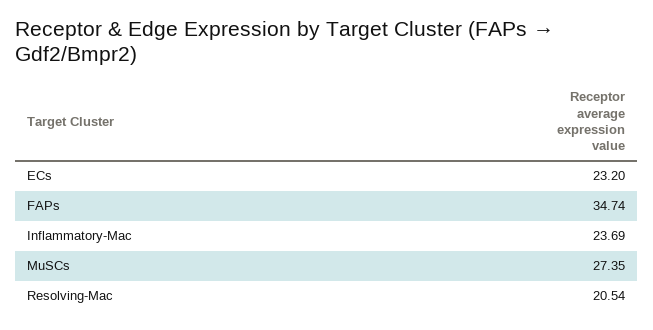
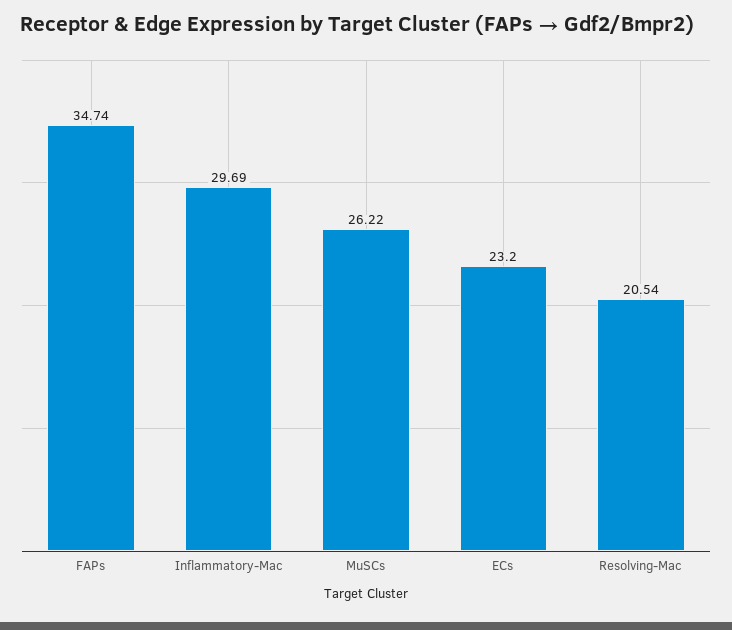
Inflammatory-Mac: 23.69 -> 29.69
MuSCs: 27.35 -> 26.22

